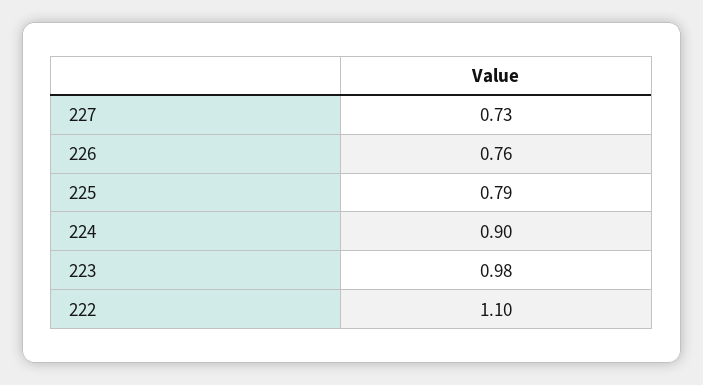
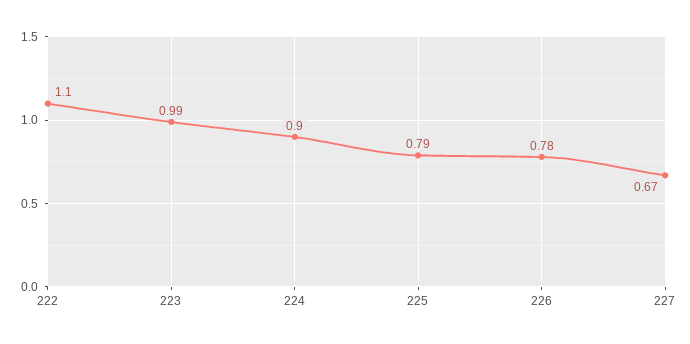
227: 0.73 -> 0.67
226: 0.76 -> 0.78
223: 0.98 -> 0.99

